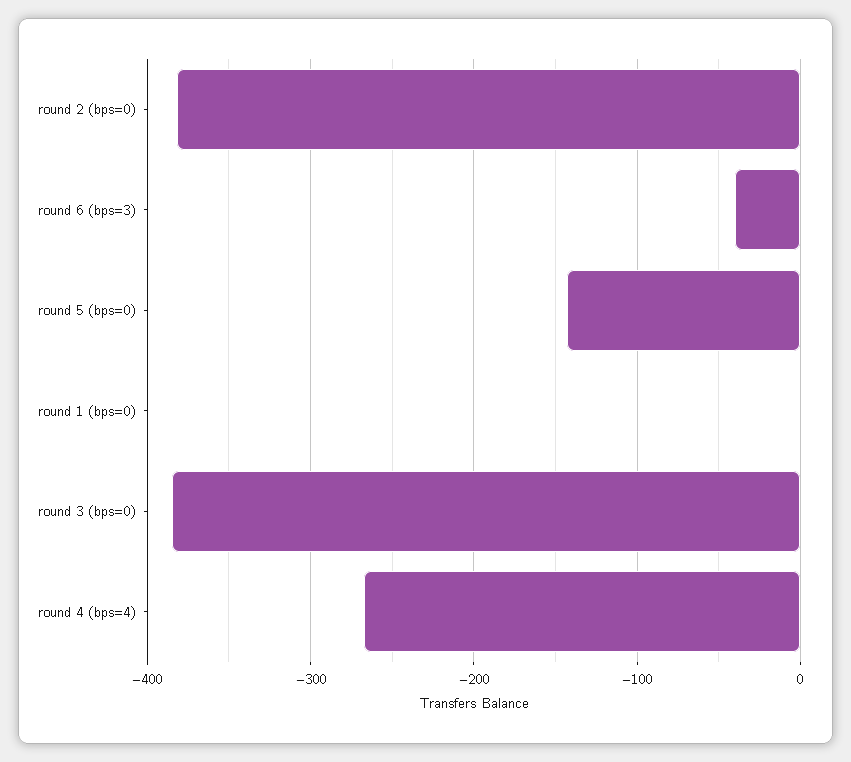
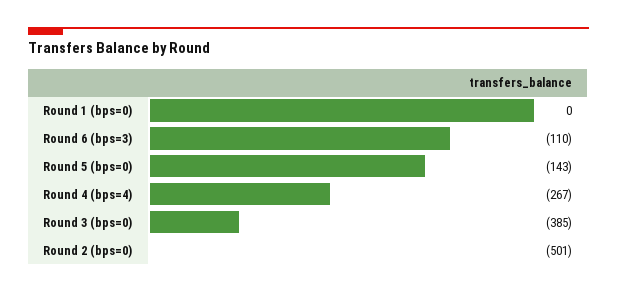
round 2 (bps=0): -380 -> -501
round 6 (bps=3): -40 -> -110

